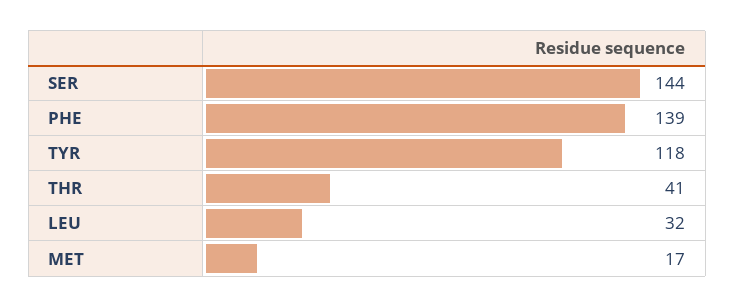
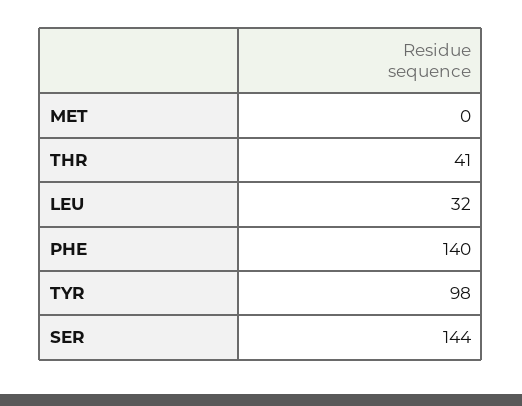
PHE: 139 -> 140
TYR: 118 -> 98
MET: 17 -> 0

